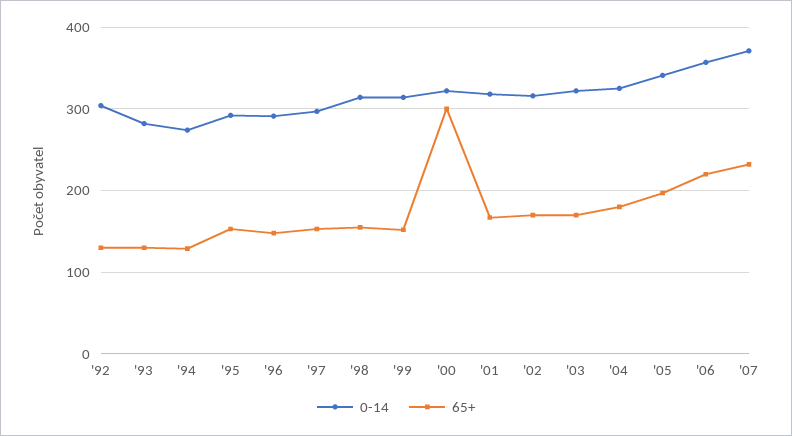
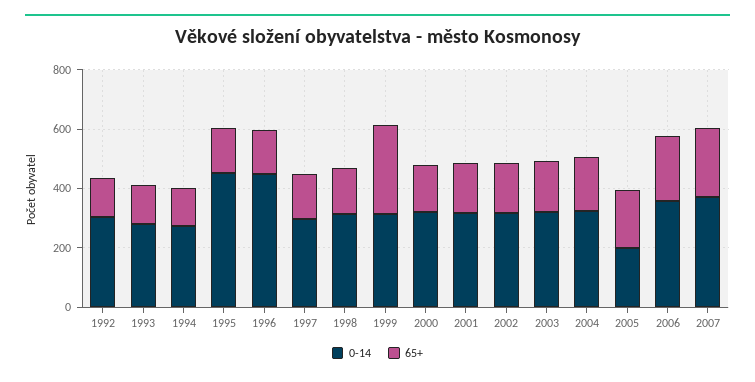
0-14, '95: 290 -> 450
0-14, '96: 290 -> 450
65+, '99: 150 -> 300
65+, '00: 300 -> 150
0-14, '05: 340 -> 200

